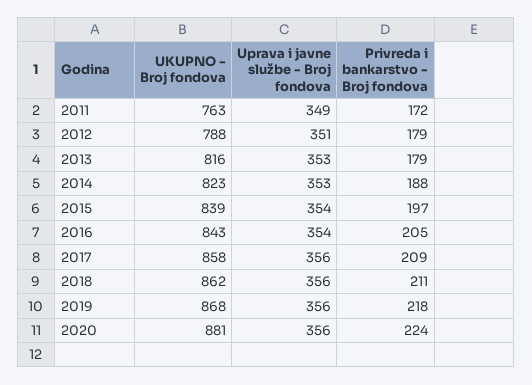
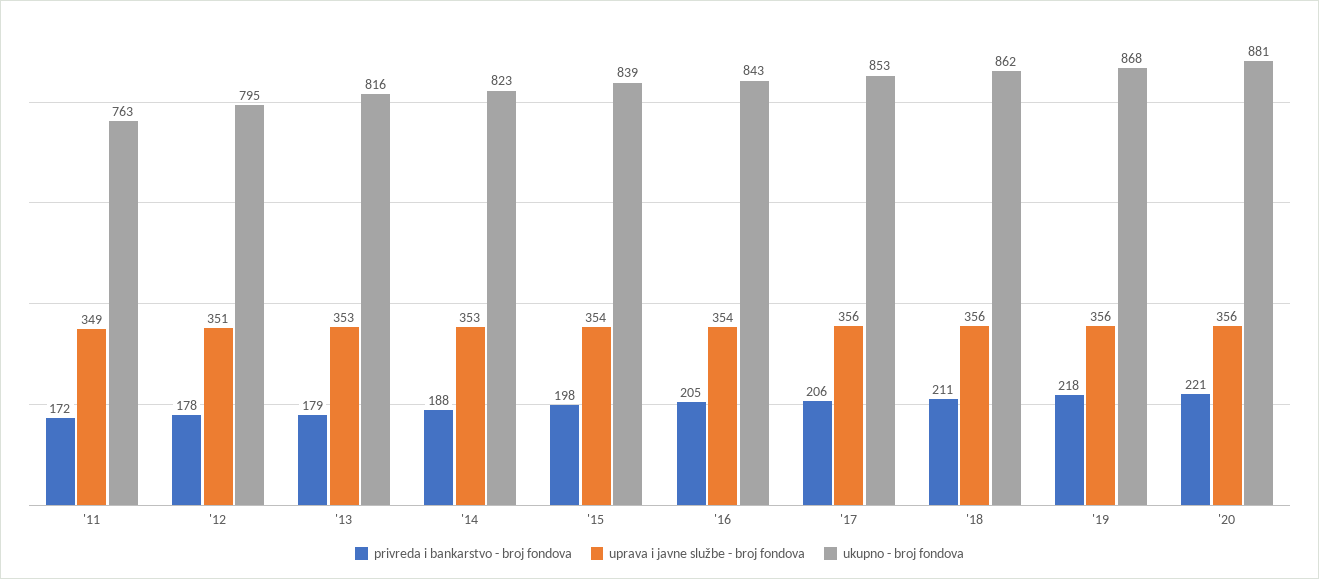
UKUPNO - Broj fondova, 2012: 788 -> 795
Privreda i bankarstvo - Broj fondova, 2012: 179 -> 178
Privreda i bankarstvo - Broj fondova, 2015: 197 -> 198
UKUPNO - Broj fondova, 2017: 858 -> 853
Privreda i bankarstvo - Broj fondova, 2017: 209 -> 206
Privreda i bankarstvo - Broj fondova, 2020: 224 -> 221

